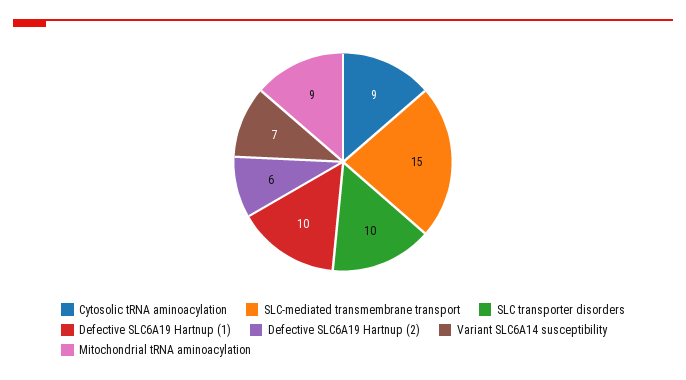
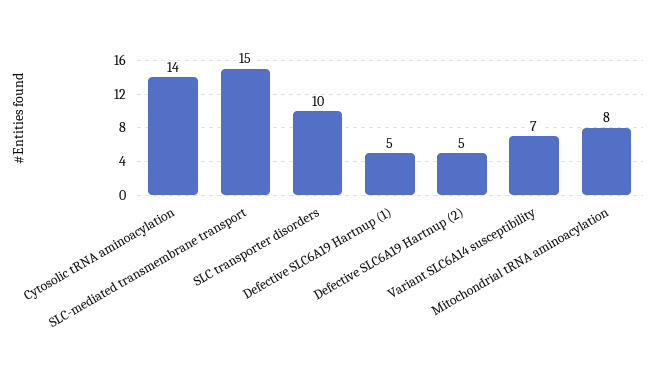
Cytosolic tRNA aminoacylation: 9 -> 14
Defective SLC6A19 Hartnup (1): 10 -> 5
Defective SLC6A19 Hartnup (2): 6 -> 5
Mitochondrial tRNA aminoacylation: 9 -> 8

